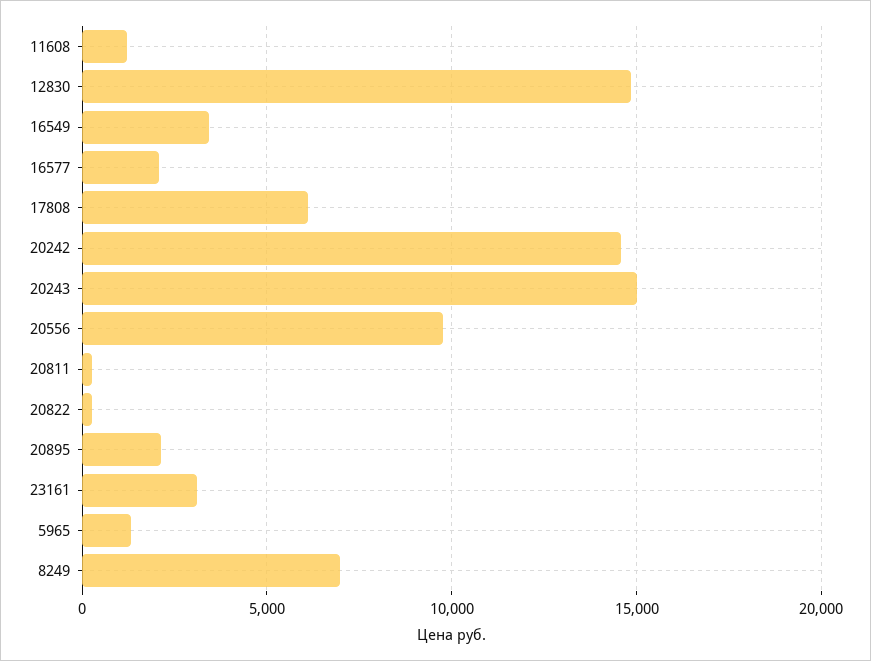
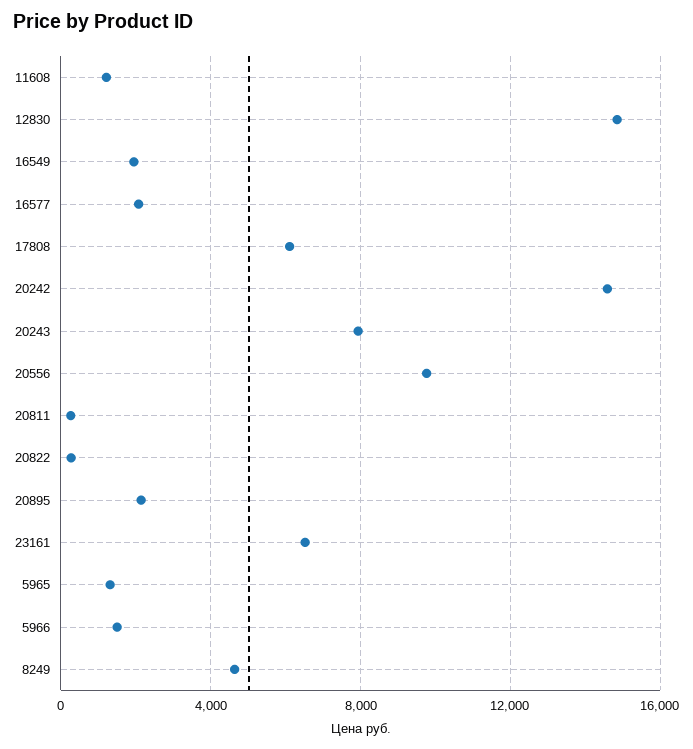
16549: 3500 -> 2000
20243: 15000 -> 8000
23161: 3000 -> 6500
8249: 7000 -> 4500
5966: none -> 1500

